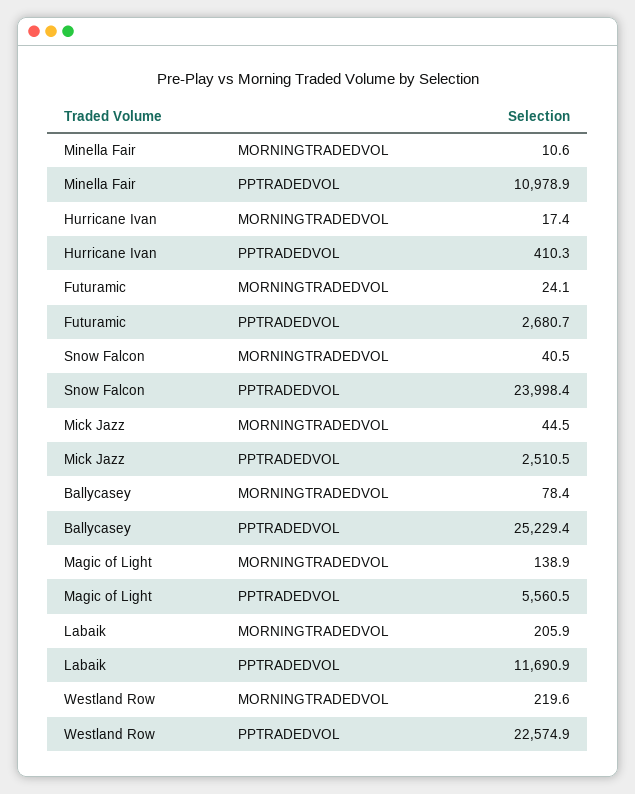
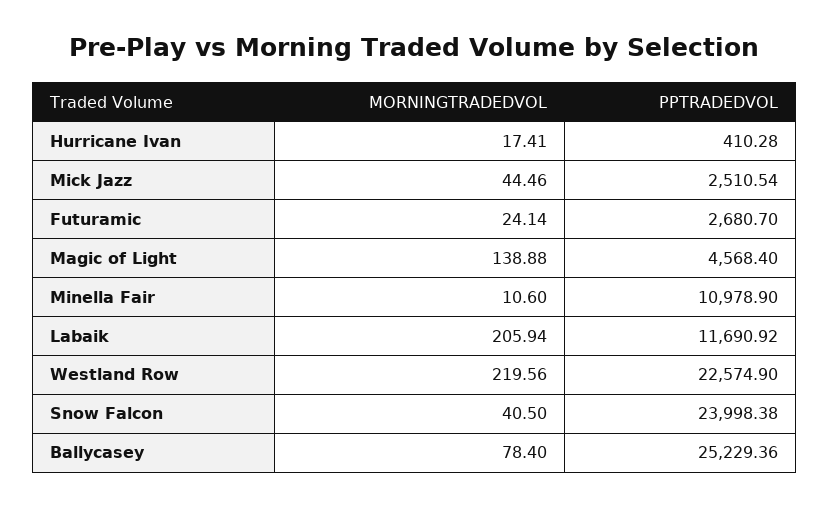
Magic of Light, PPTRADEDVOL: 5560.5 -> 4568.4

